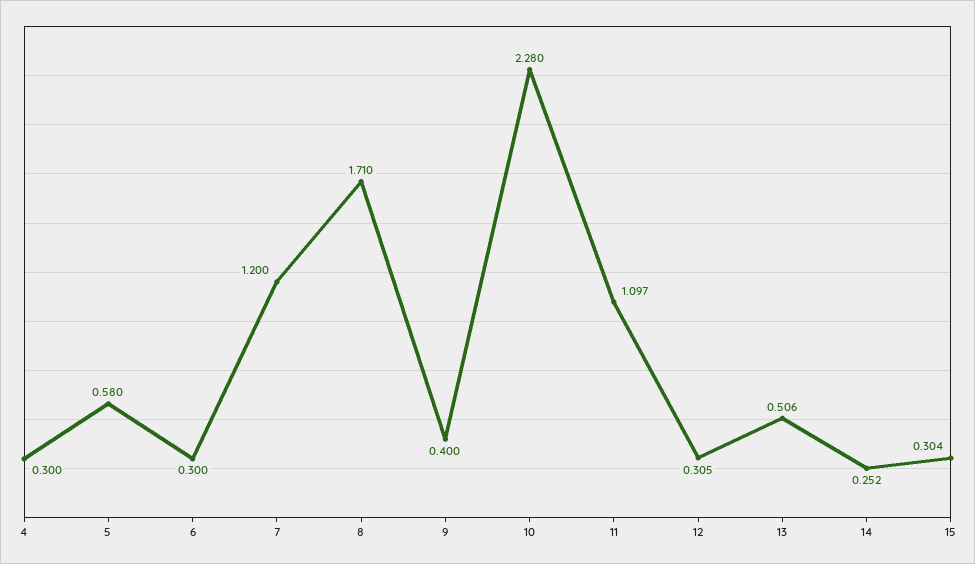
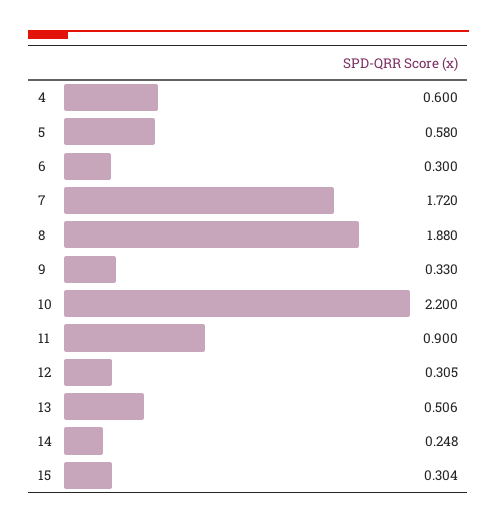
4: 0.3 -> 0.6
7: 1.2 -> 1.72
8: 1.71 -> 1.88
9: 0.4 -> 0.33
10: 2.28 -> 2.2
11: 1.097 -> 0.9
14: 0.252 -> 0.248

